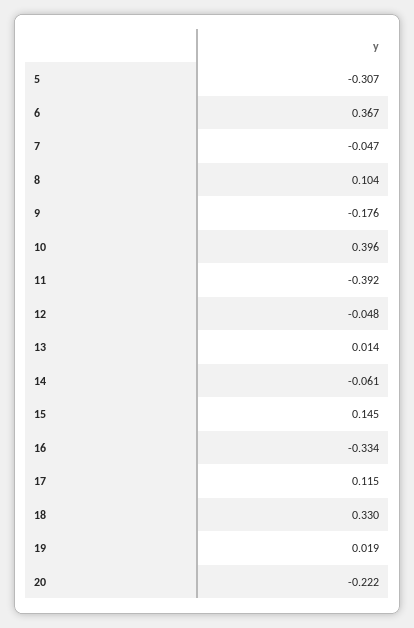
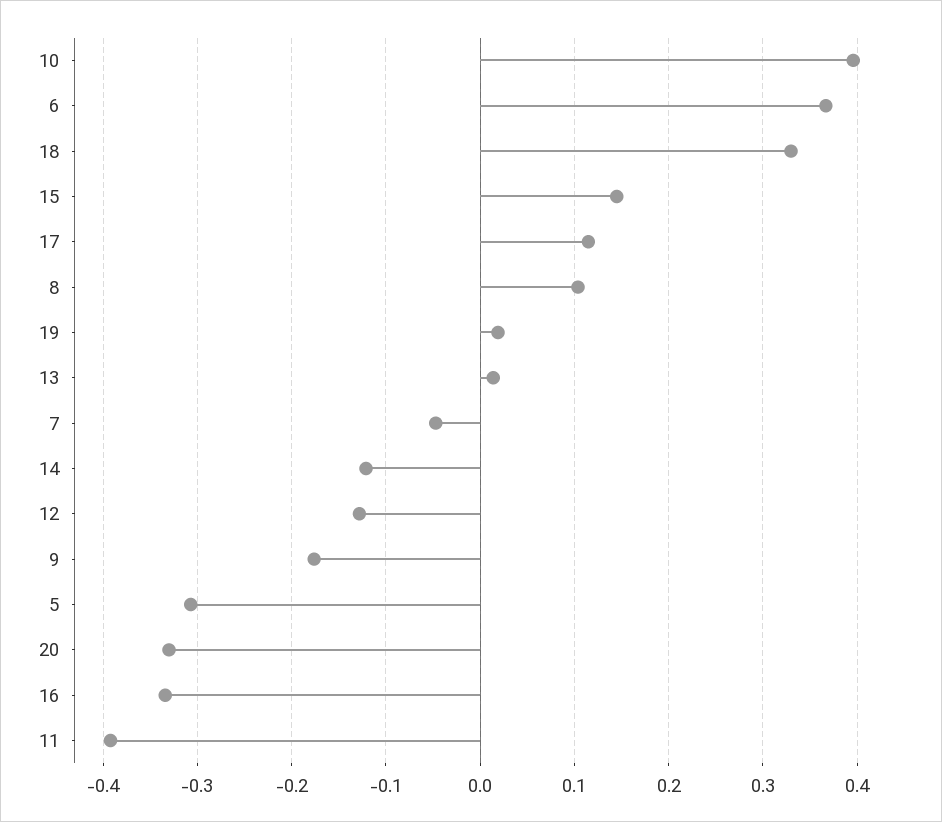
12: -0.048 -> -0.13
14: -0.061 -> -0.12
20: -0.222 -> -0.33

